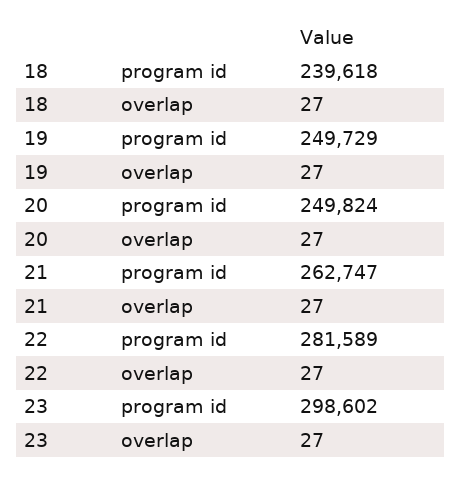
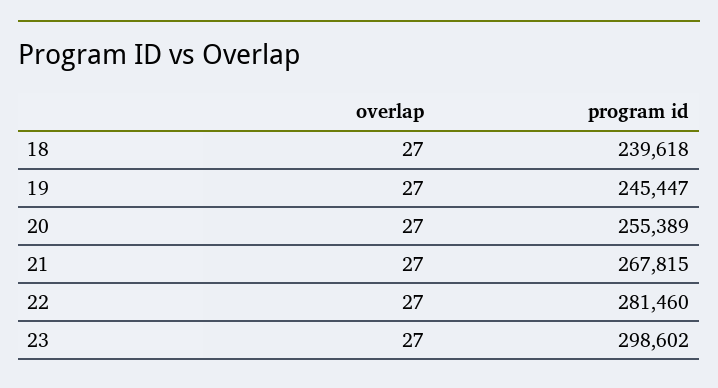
19, program id: 249729 -> 245447
20, program id: 249824 -> 255389
21, program id: 262747 -> 267815
22, program id: 281589 -> 281460

